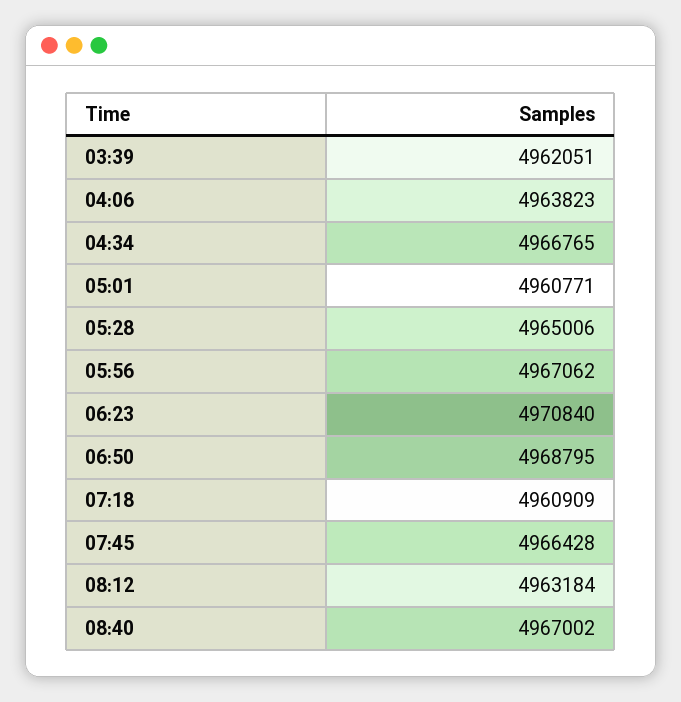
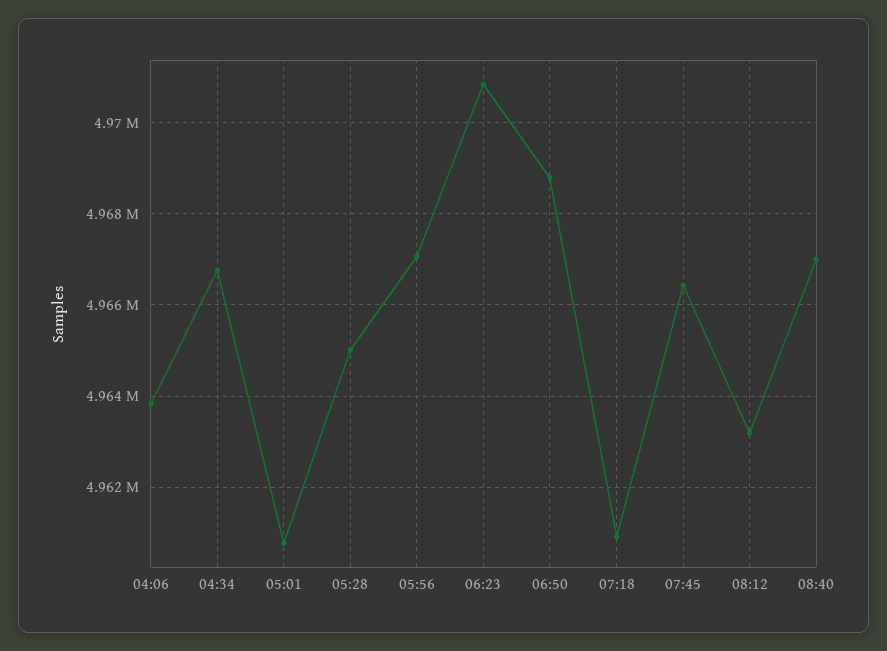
03:39: 4962051 -> none

